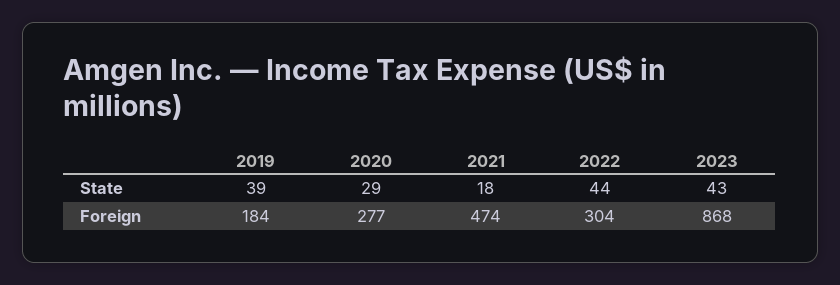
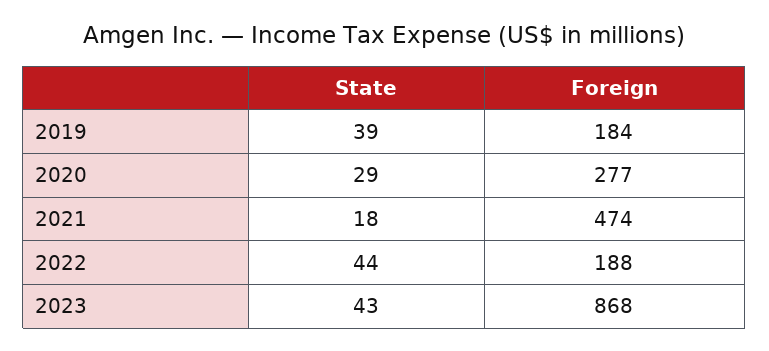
2022, Foreign: 304 -> 188

